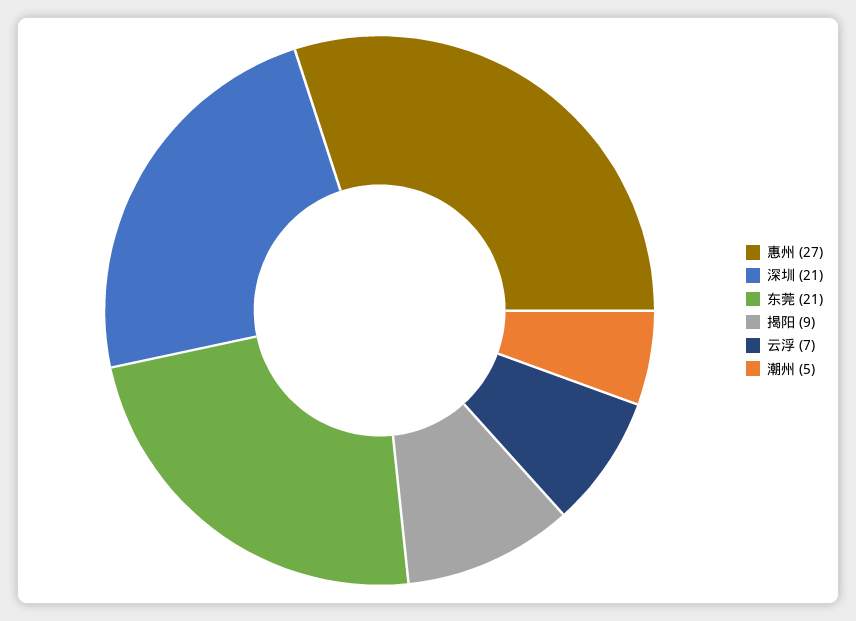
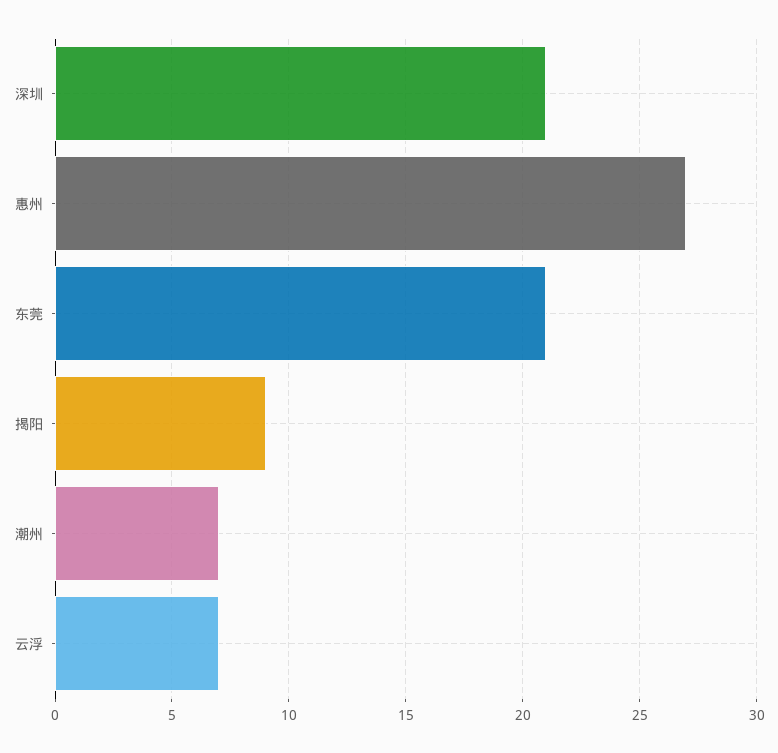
潮州: 5 -> 7

